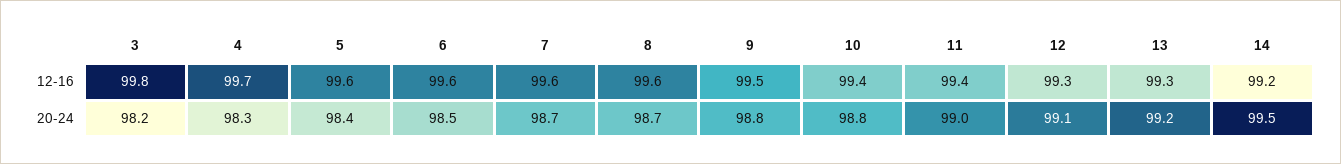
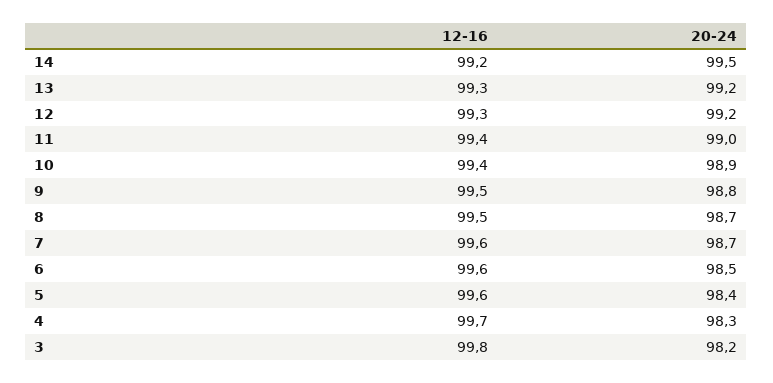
8, 12-16: 99.6 -> 99.5
10, 20-24: 98.8 -> 98.9
12, 20-24: 99.1 -> 99.2

